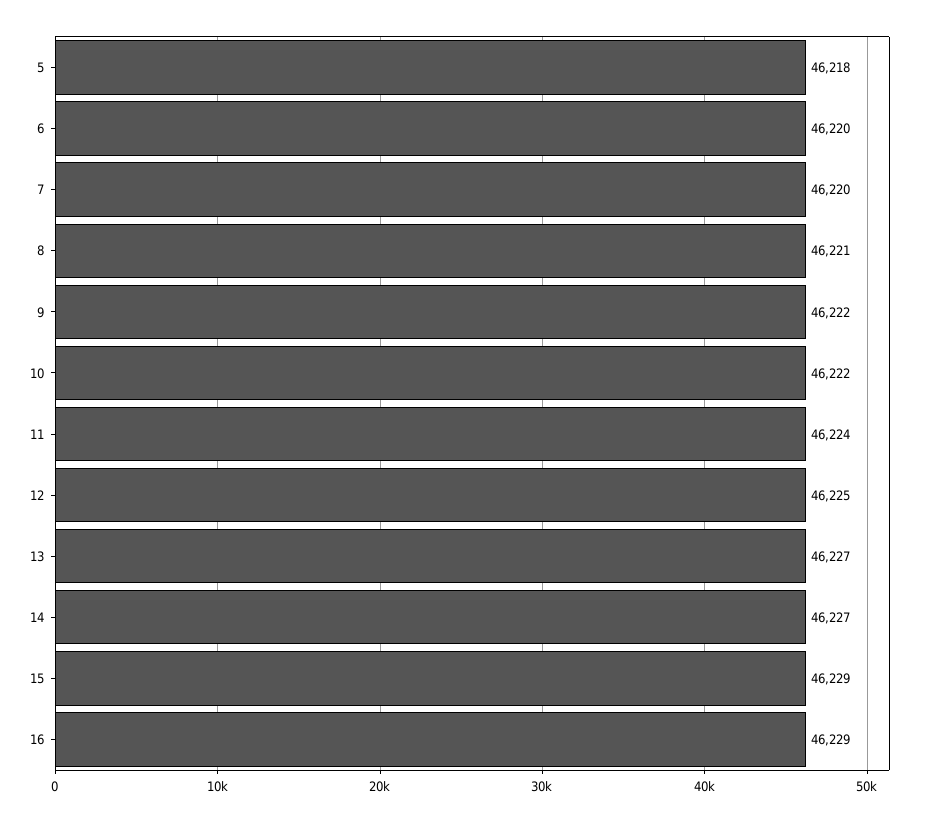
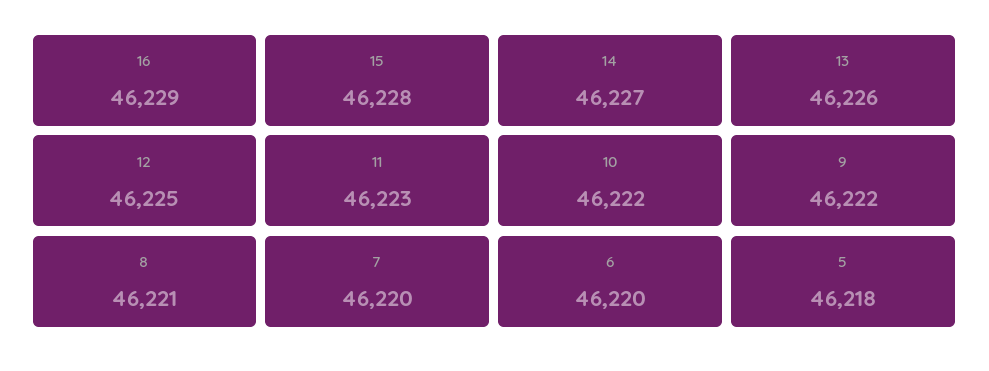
11: 46224 -> 46223
13: 46227 -> 46226
15: 46229 -> 46228

